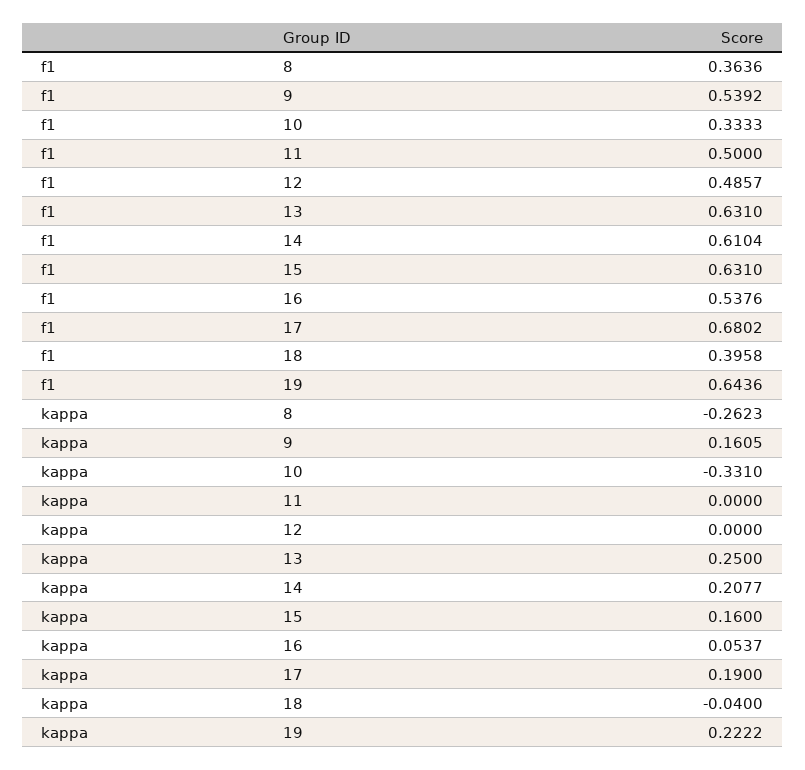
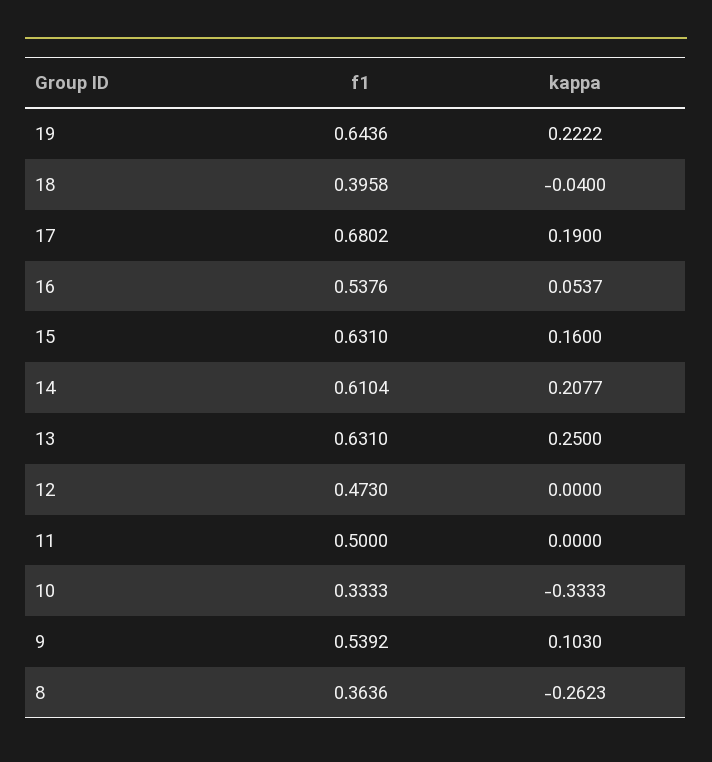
f1, 12: 0.4857 -> 0.473
kappa, 9: 0.1605 -> 0.103
kappa, 10: -0.331 -> -0.3333

